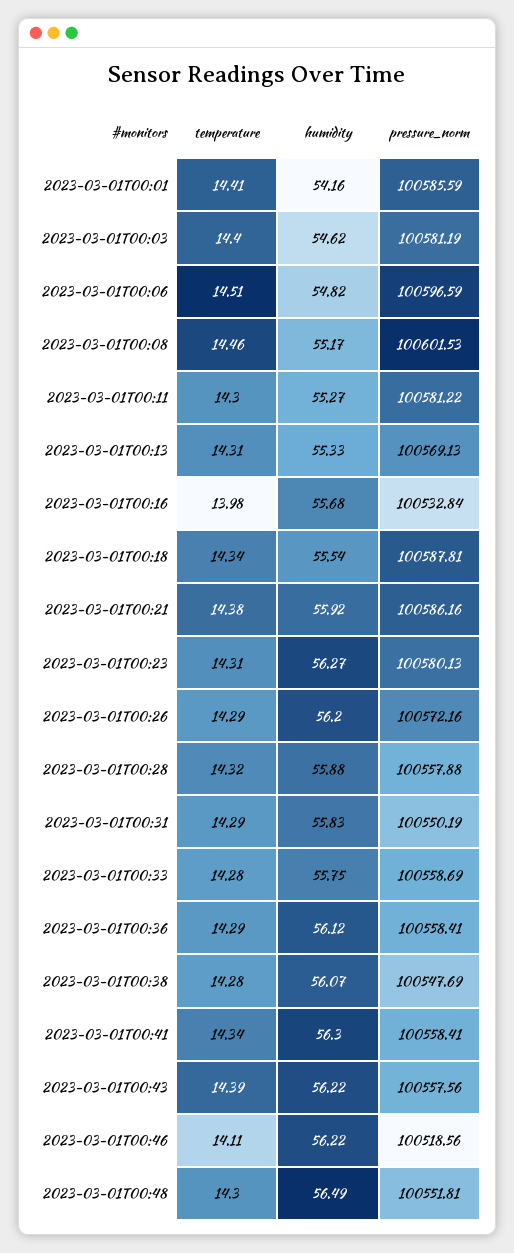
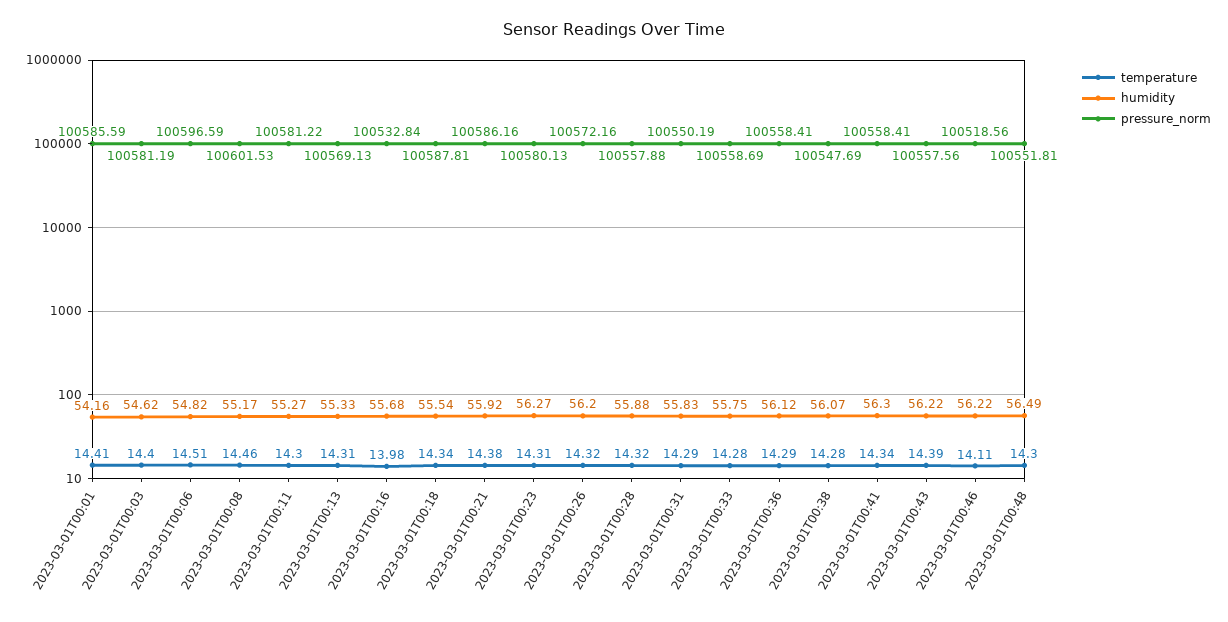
temperature, 2023-03-01T00:26: 14.29 -> 14.32

